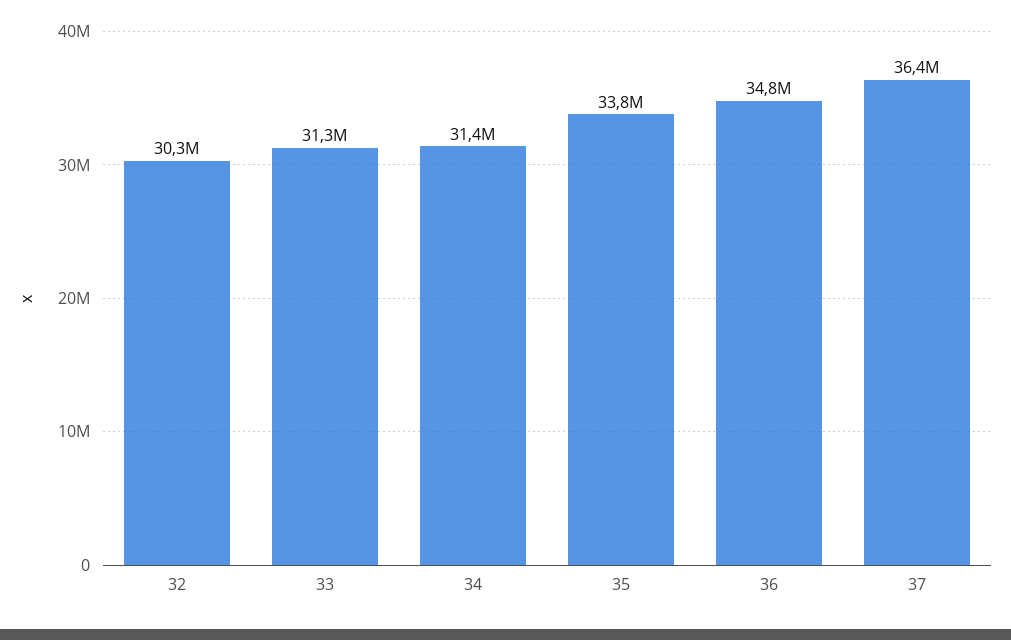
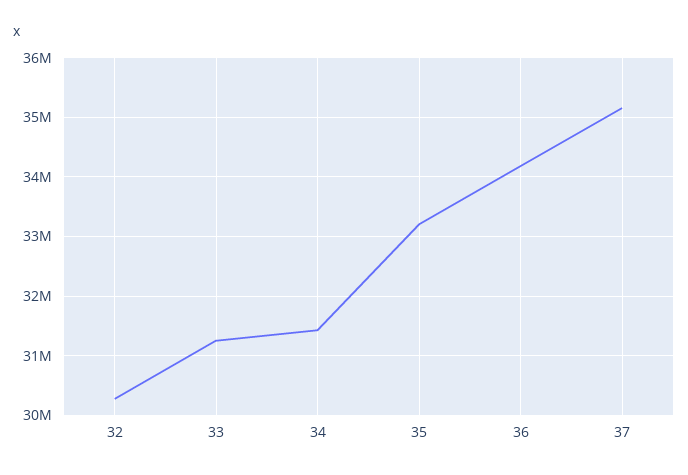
35: 33800000 -> 33200000
36: 34800000 -> 34200000
37: 36400000 -> 35200000

